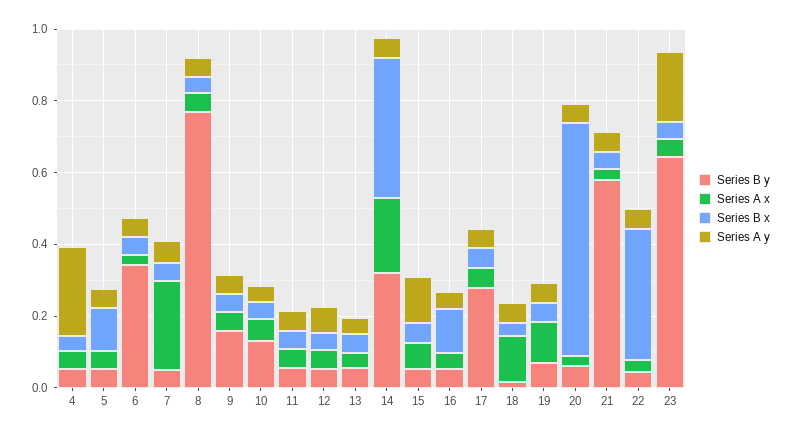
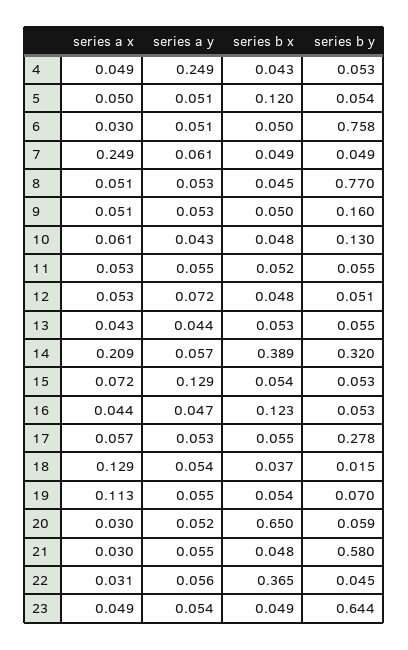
Series B y, 6: 0.35 -> 0.758
Series A y, 23: 0.2 -> 0.054

